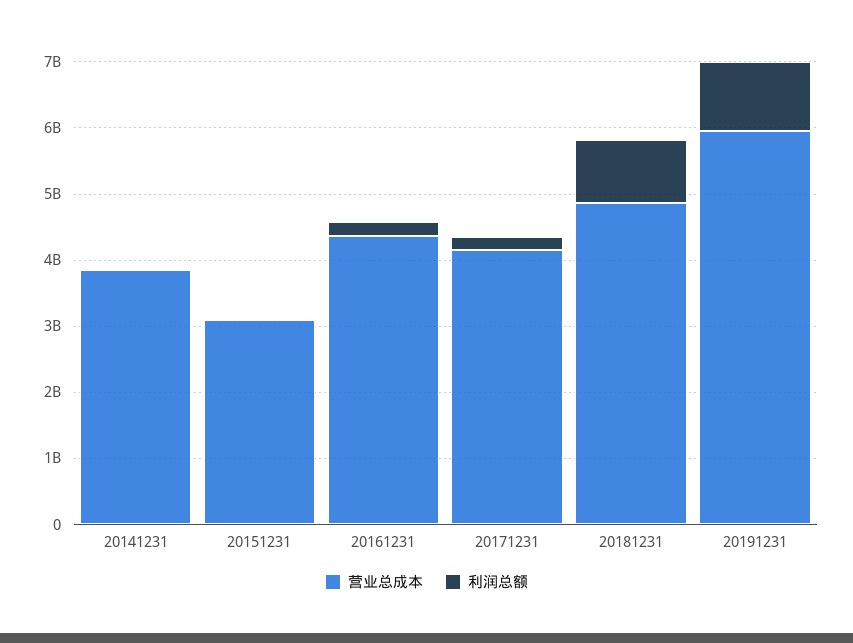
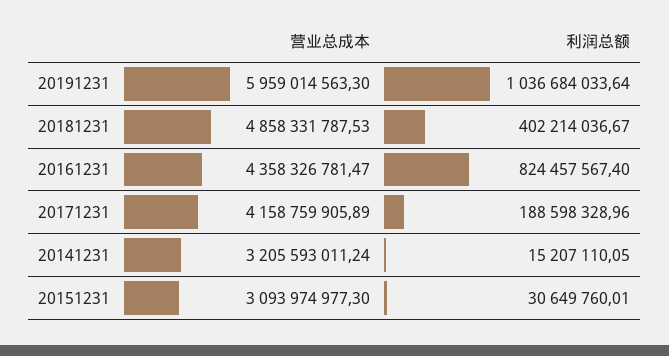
营业总成本, 20141231: 3800000000 -> 3205593011.24
利润总额, 20161231: 200000000 -> 824457567.4
利润总额, 20181231: 1000000000 -> 402214036.67

